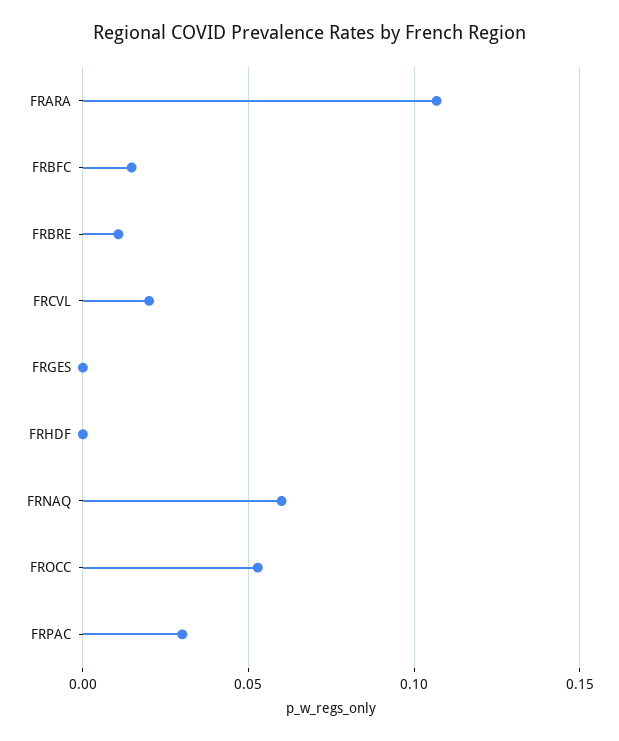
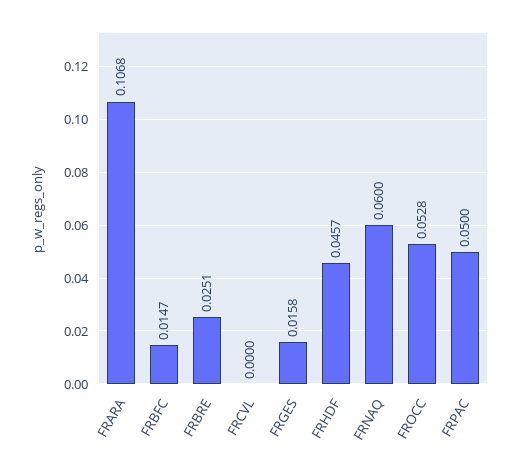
FRBRE: 0.01 -> 0.0251
FRCVL: 0.02 -> 0
FRGES: 0 -> 0.0158
FRHDF: 0 -> 0.0457
FRPAC: 0.03 -> 0.05

